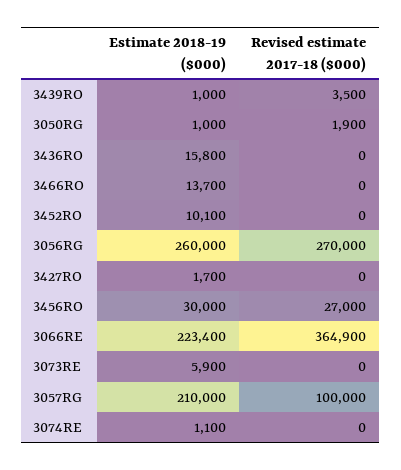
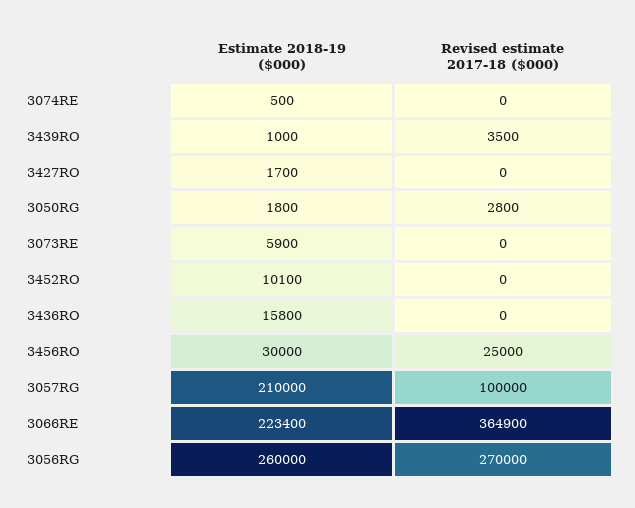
Estimate 2018-19 ($000), 3050RG: 1000 -> 1800
Revised estimate 2017-18 ($000), 3050RG: 1900 -> 2800
Estimate 2018-19 ($000), 3466RO: 13700 -> none
Revised estimate 2017-18 ($000), 3466RO: 0 -> none
Revised estimate 2017-18 ($000), 3456RO: 27000 -> 25000
Estimate 2018-19 ($000), 3074RE: 1100 -> 500

